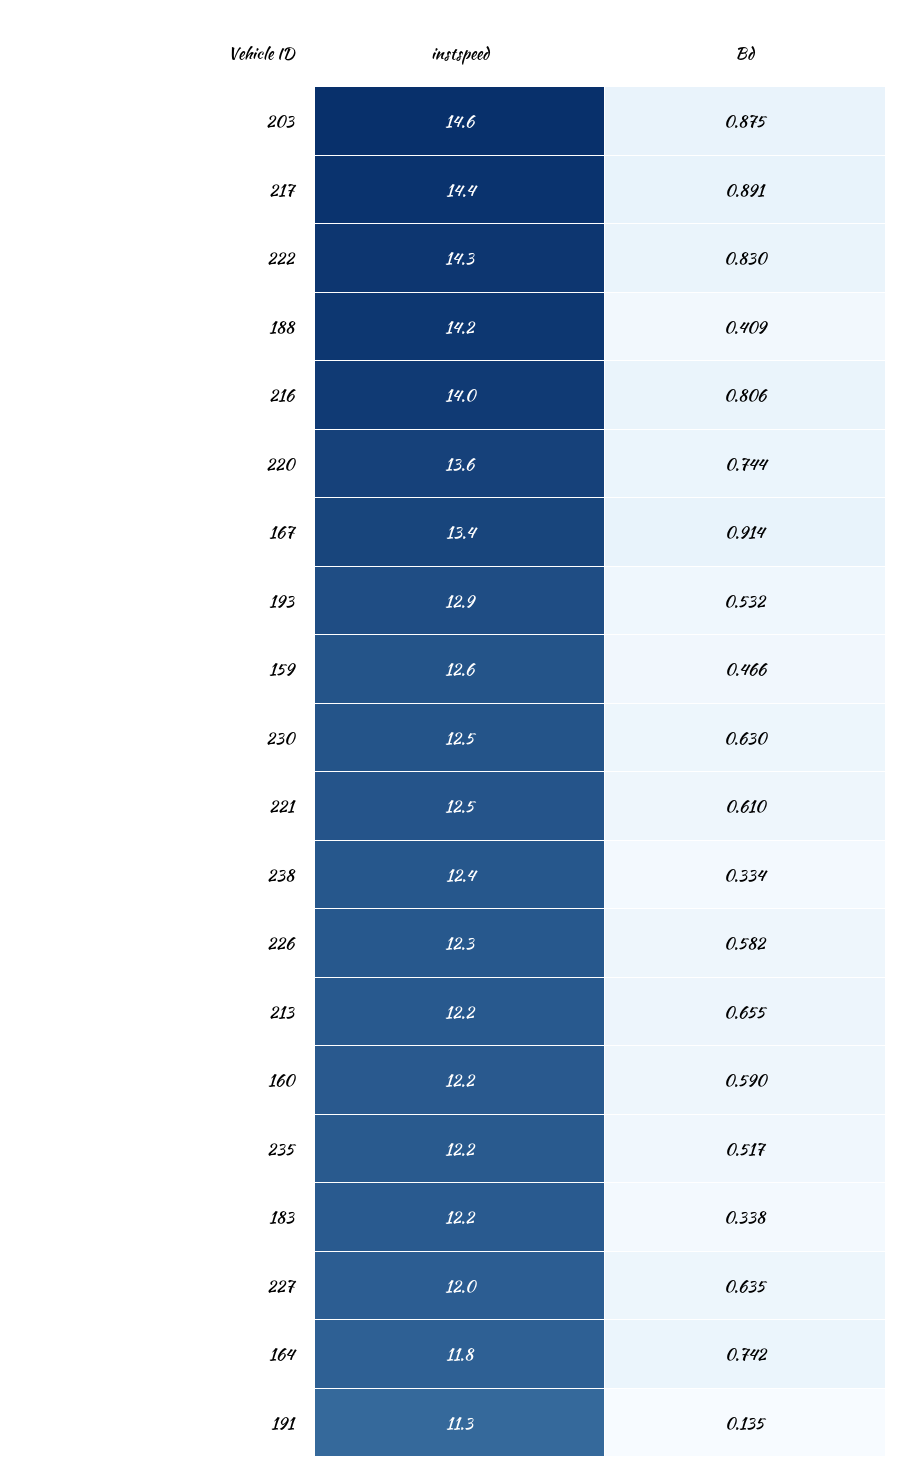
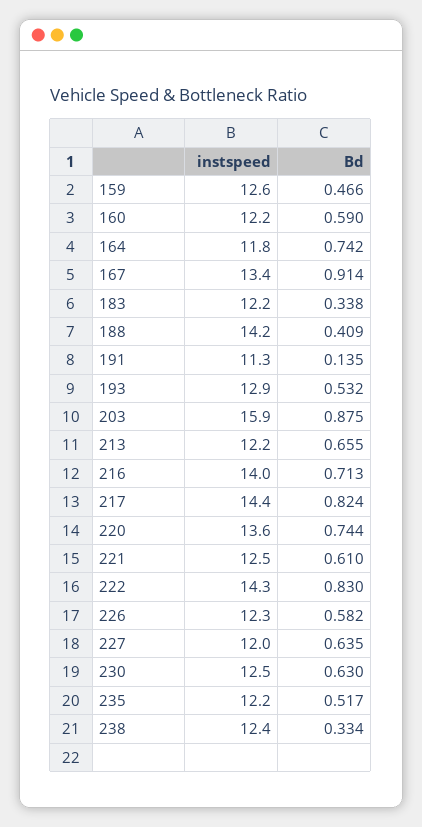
instspeed, 203: 14.6 -> 15.9
Bd, 217: 0.891 -> 0.824
Bd, 216: 0.806 -> 0.713

